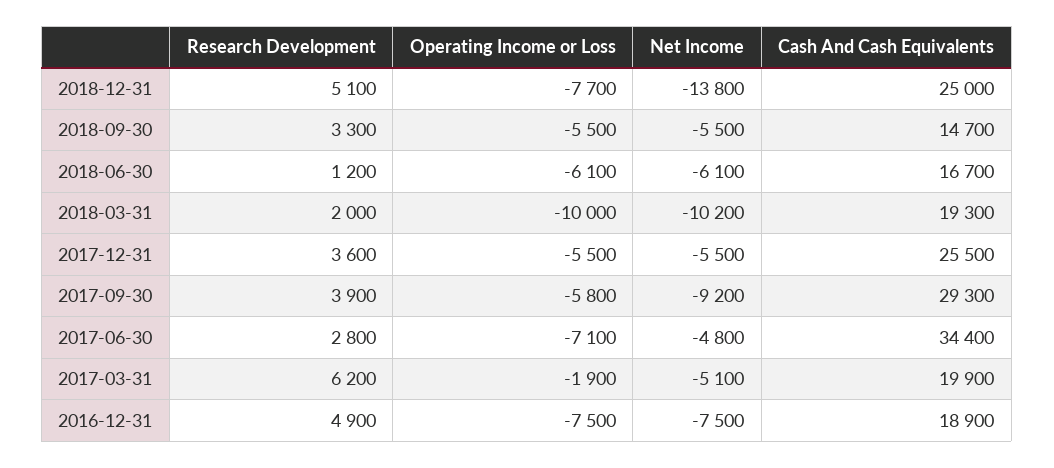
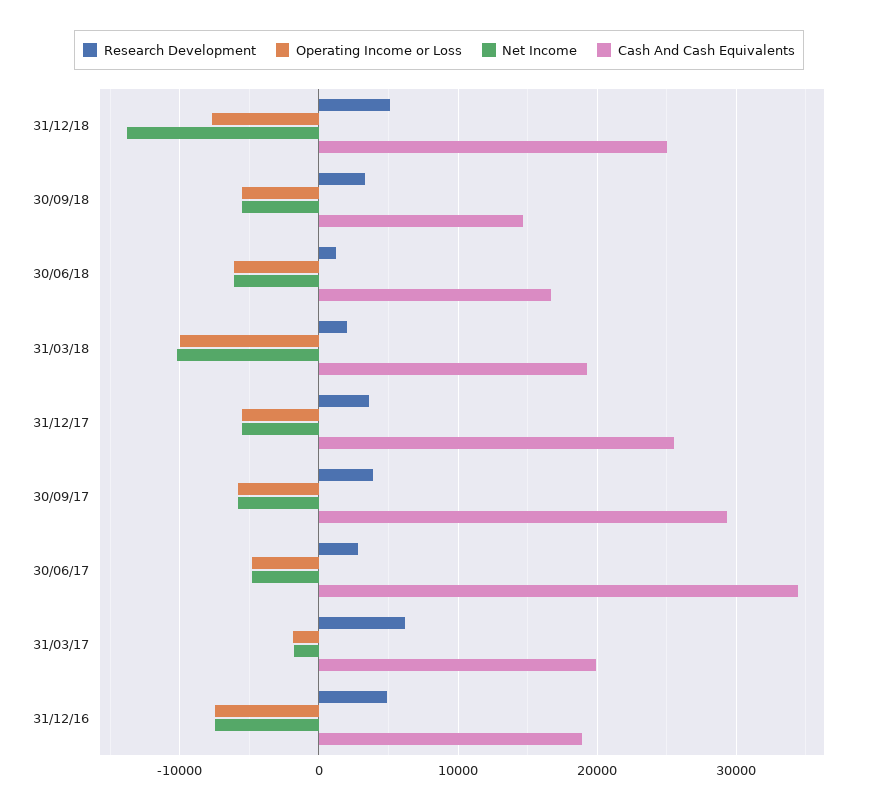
Net Income, 2017-09-30: -9200 -> -6000
Operating Income or Loss, 2017-06-30: -7100 -> -5000
Net Income, 2017-03-31: -5100 -> -2000

